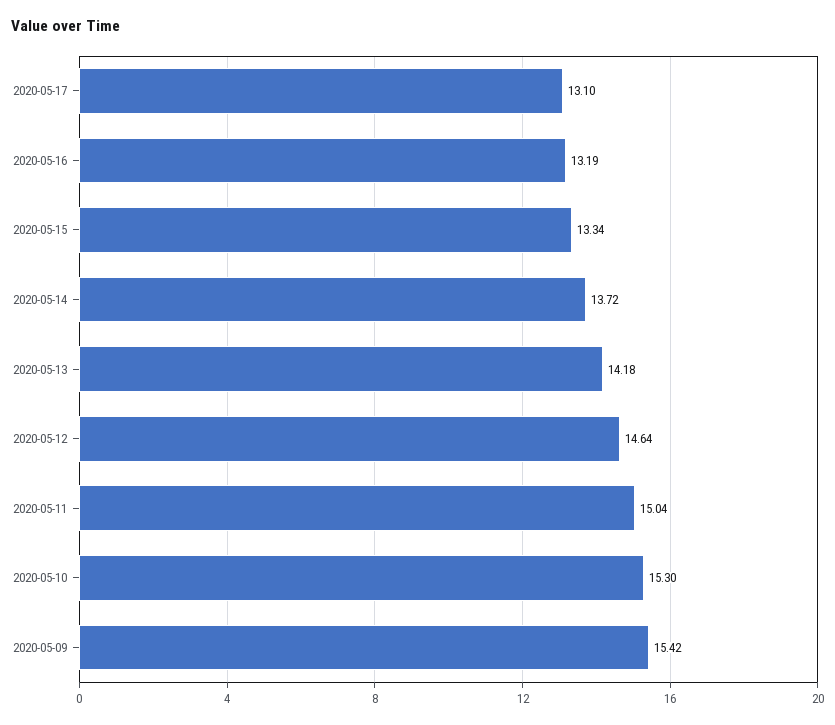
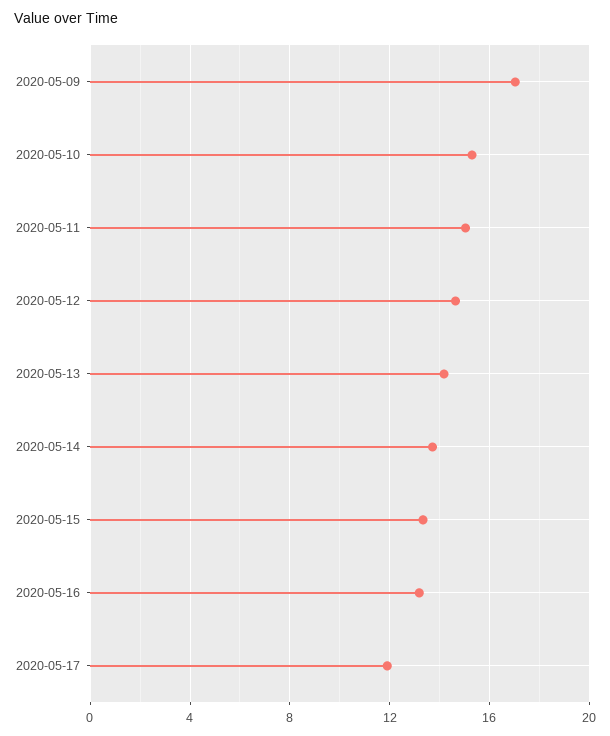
2020-05-17: 13.1 -> 12
2020-05-09: 15.42 -> 17

